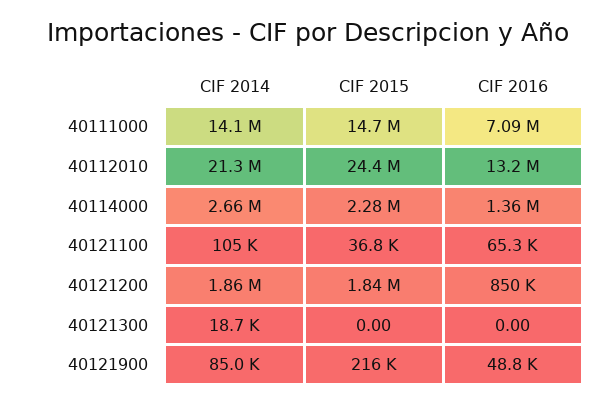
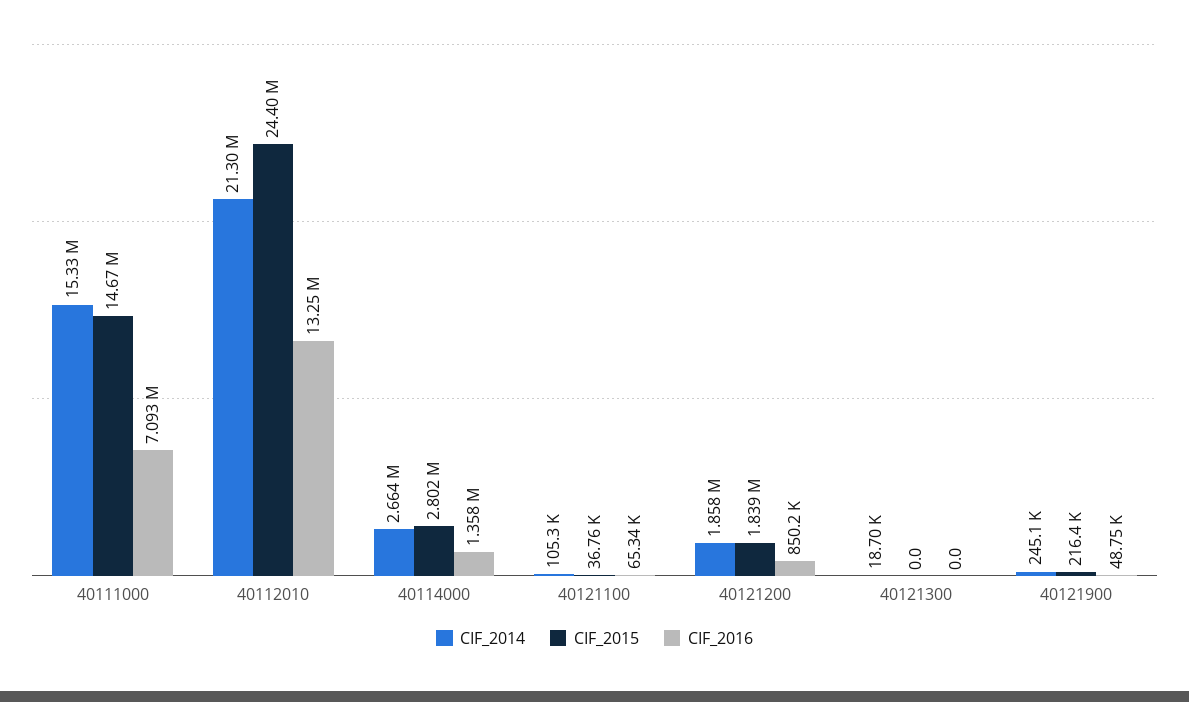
CIF 2014, 40111000: 14100000 -> 15330000
CIF 2015, 40114000: 2280000 -> 2802000
CIF 2014, 40121900: 85000 -> 245100

